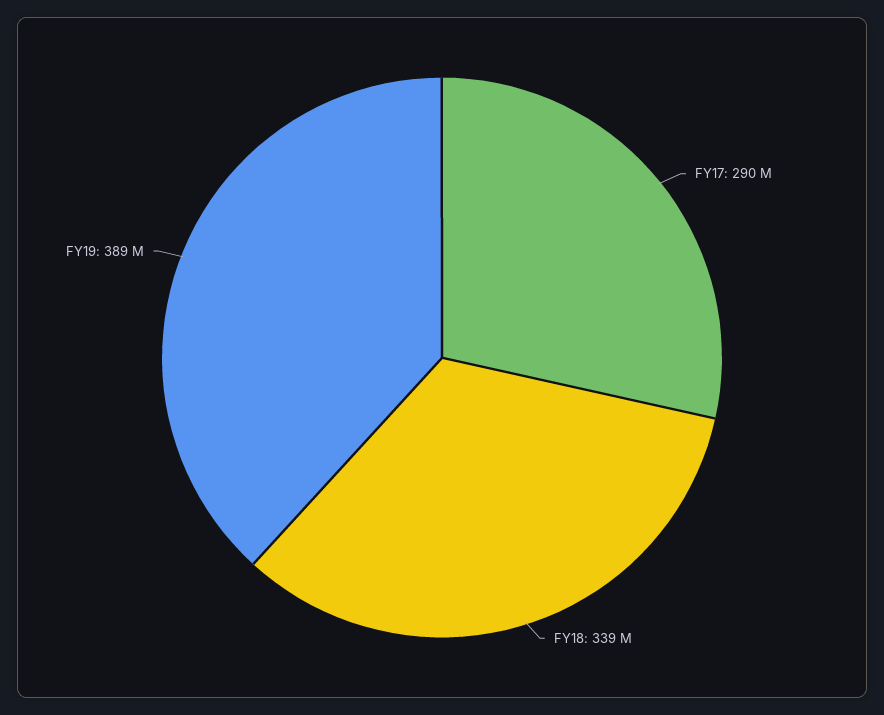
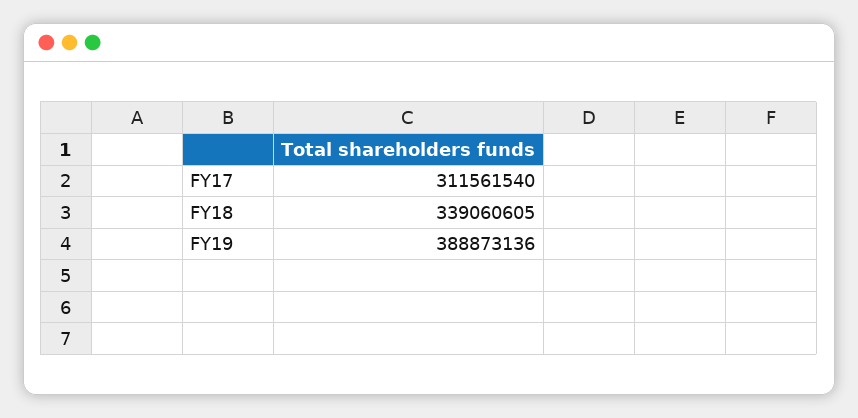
FY17: 290000000 -> 311561540

